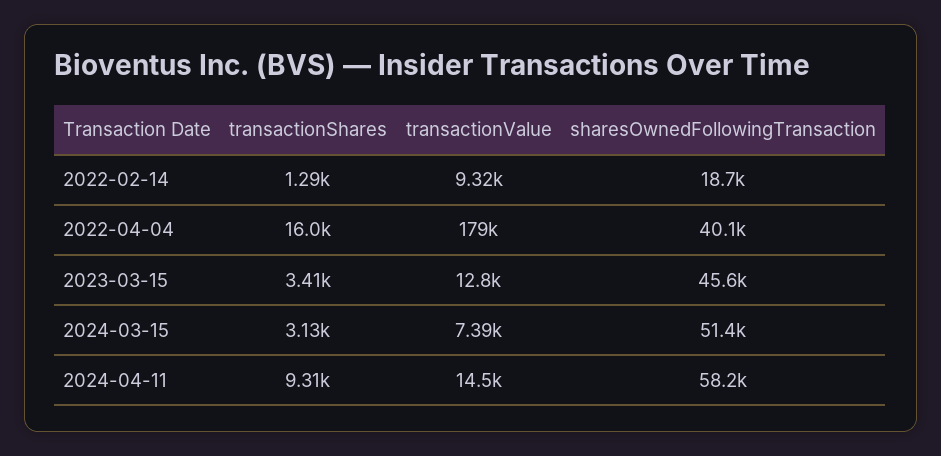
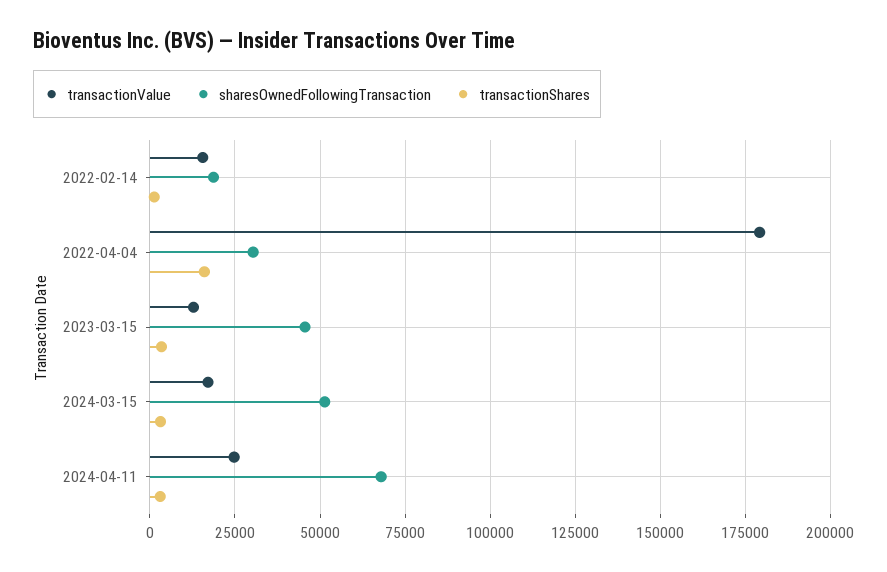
transactionValue, 2022-02-14: 9320 -> 15000
sharesOwnedFollowingTransaction, 2022-04-04: 40100 -> 30000
transactionValue, 2024-03-15: 7390 -> 17500
transactionShares, 2024-04-11: 9310 -> 2500
transactionValue, 2024-04-11: 14500 -> 25000
sharesOwnedFollowingTransaction, 2024-04-11: 58200 -> 67500

